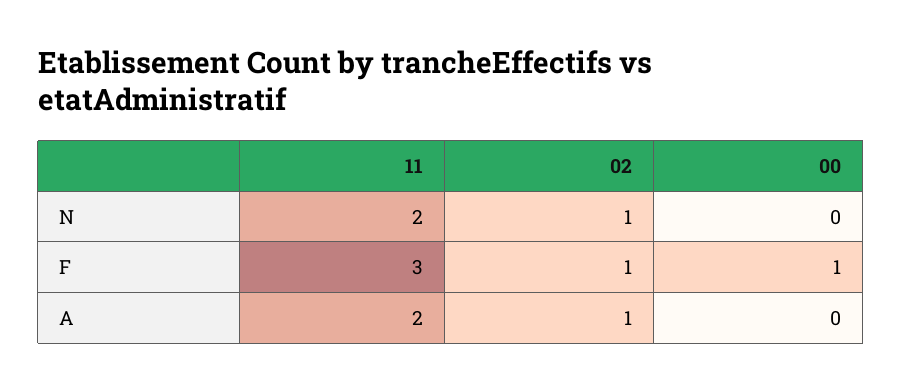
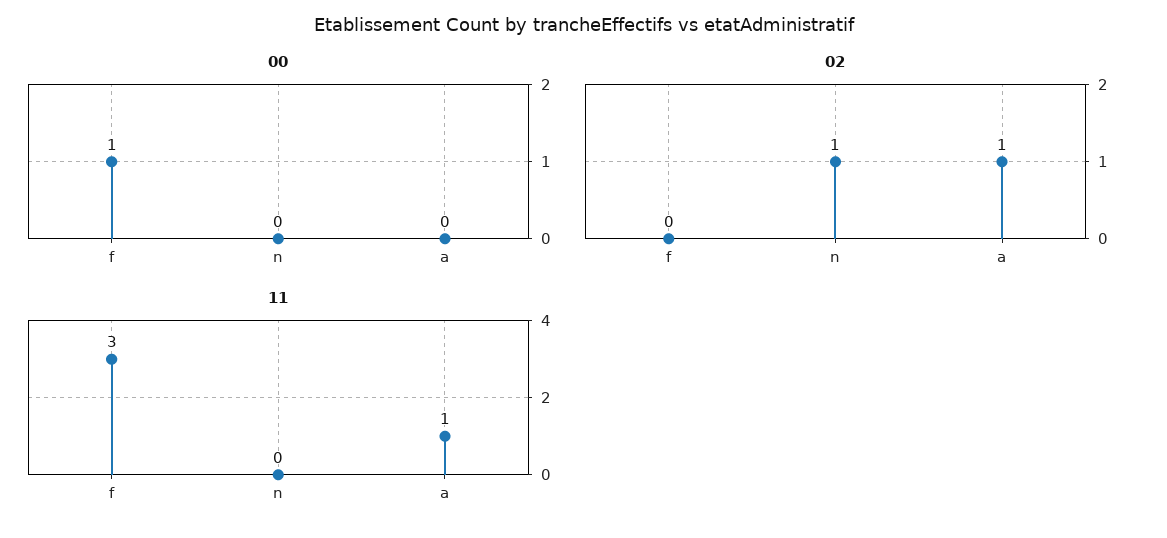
11, N: 2 -> 0
02, F: 1 -> 0
11, A: 2 -> 1

